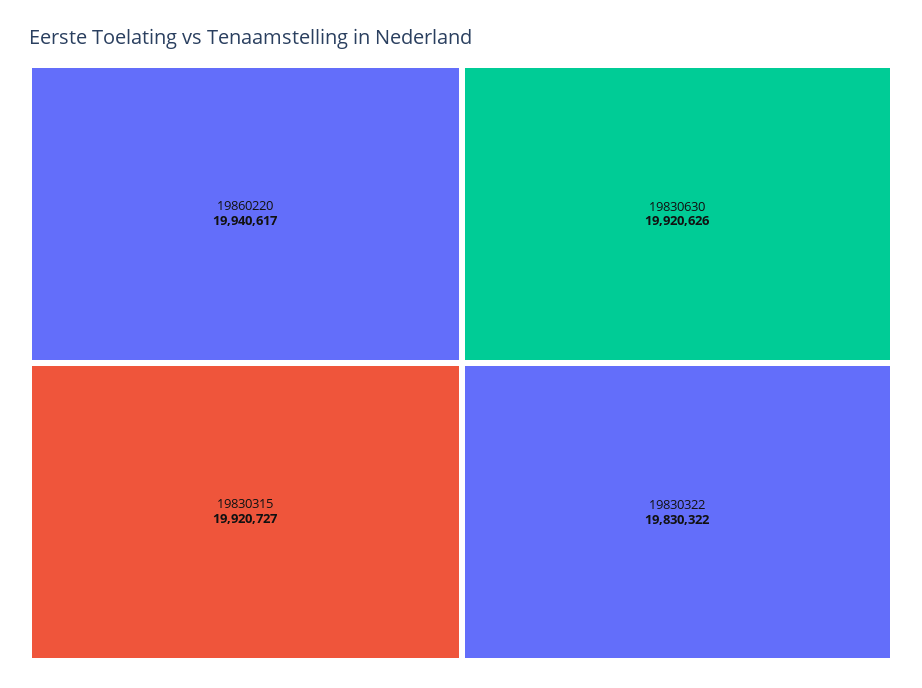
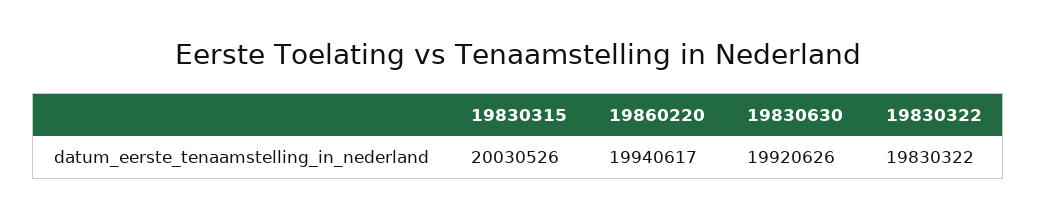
19830315: 19920727 -> 20030526

